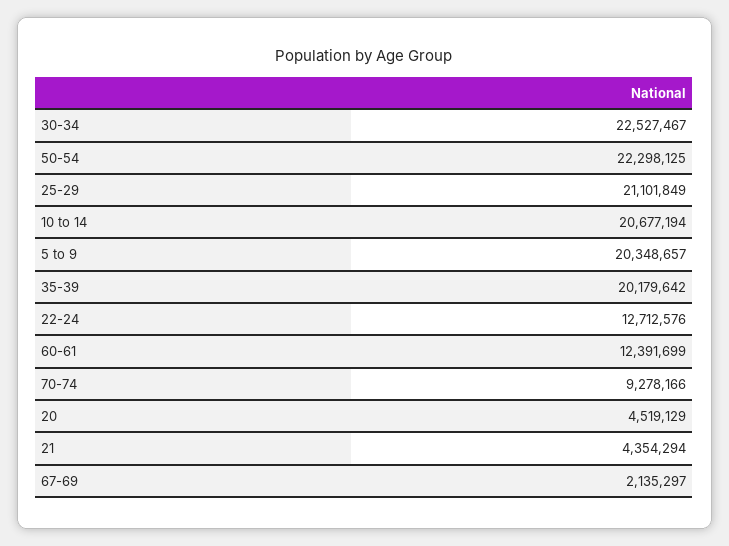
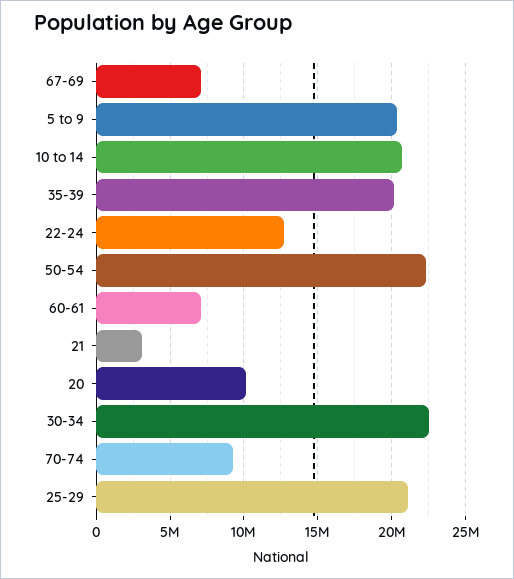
60-61: 12391699 -> 7000000
20: 4519129 -> 10000000
21: 4354294 -> 3000000
67-69: 2135297 -> 7000000

